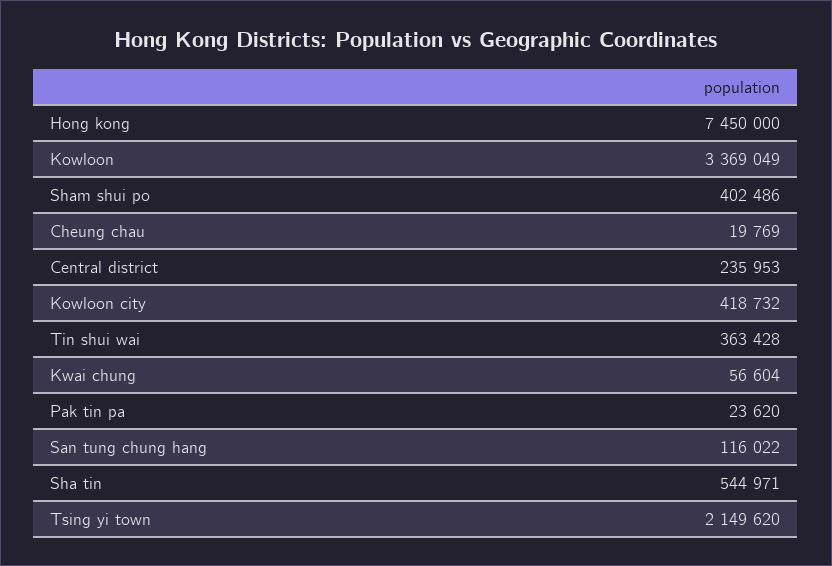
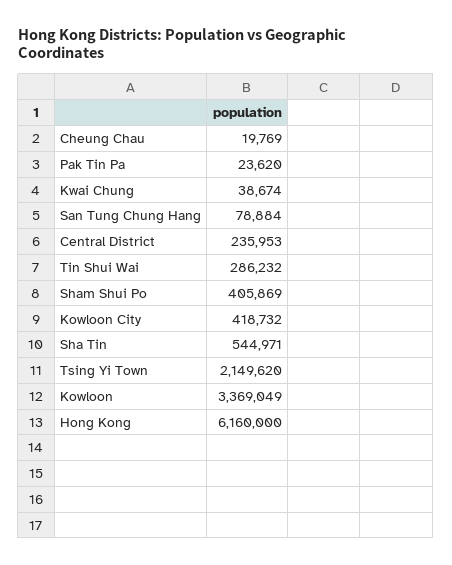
Hong kong: 7450000 -> 6160000
Sham shui po: 402486 -> 405869
Tin shui wai: 363428 -> 286232
Kwai chung: 56604 -> 38674
San tung chung hang: 116022 -> 78884

